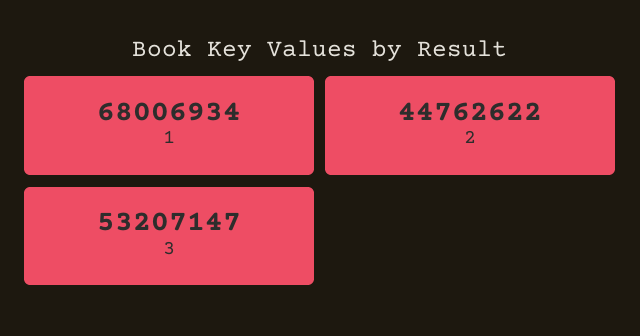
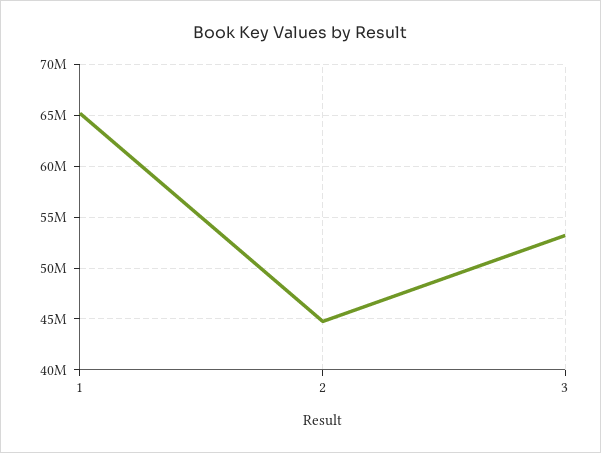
1: 68006934 -> 65000000

